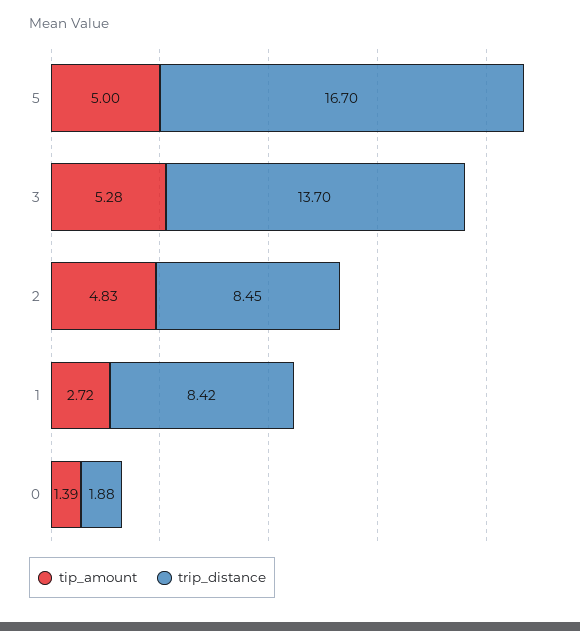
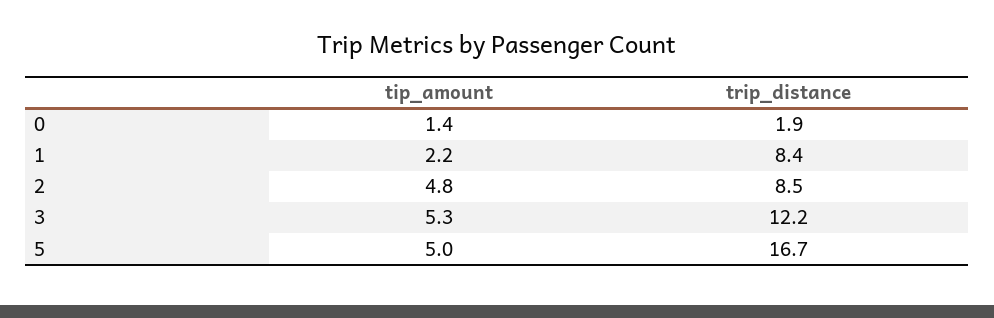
trip_distance, 3: 13.7 -> 12.2
tip_amount, 1: 2.72 -> 2.2

